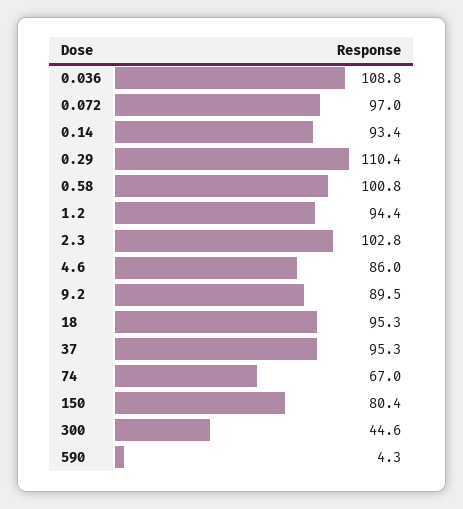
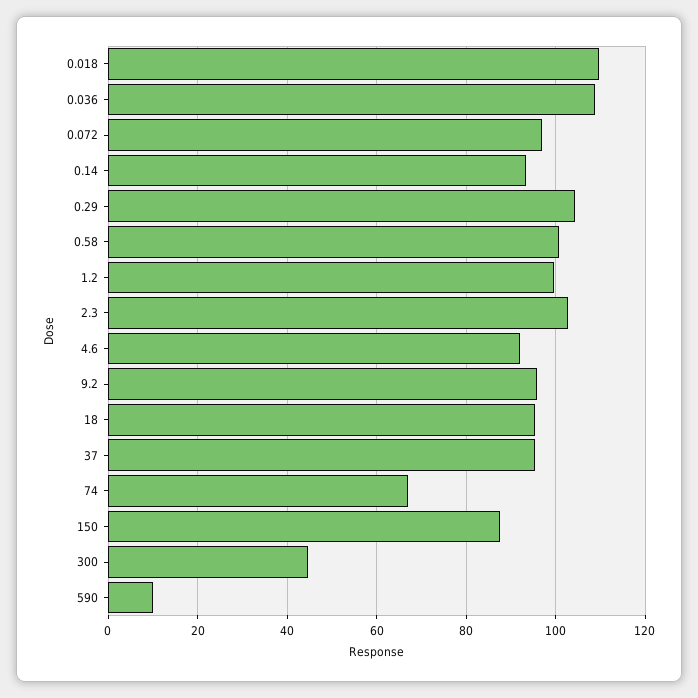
0.29: 110.4 -> 104
1.2: 94.4 -> 100
4.6: 86 -> 92
9.2: 89.5 -> 96
150: 80.4 -> 88
590: 4.3 -> 10
0.018: none -> 110

